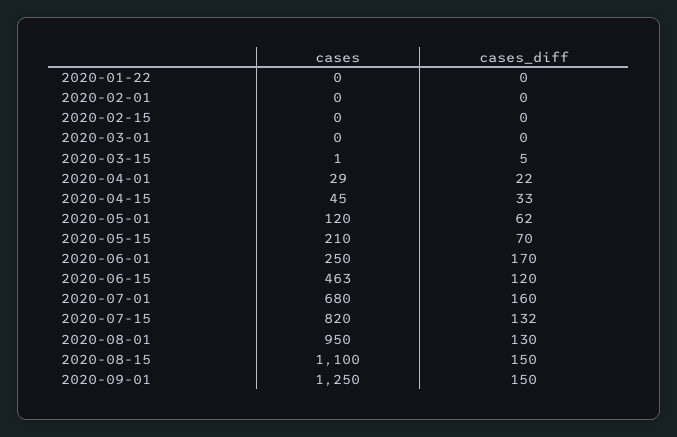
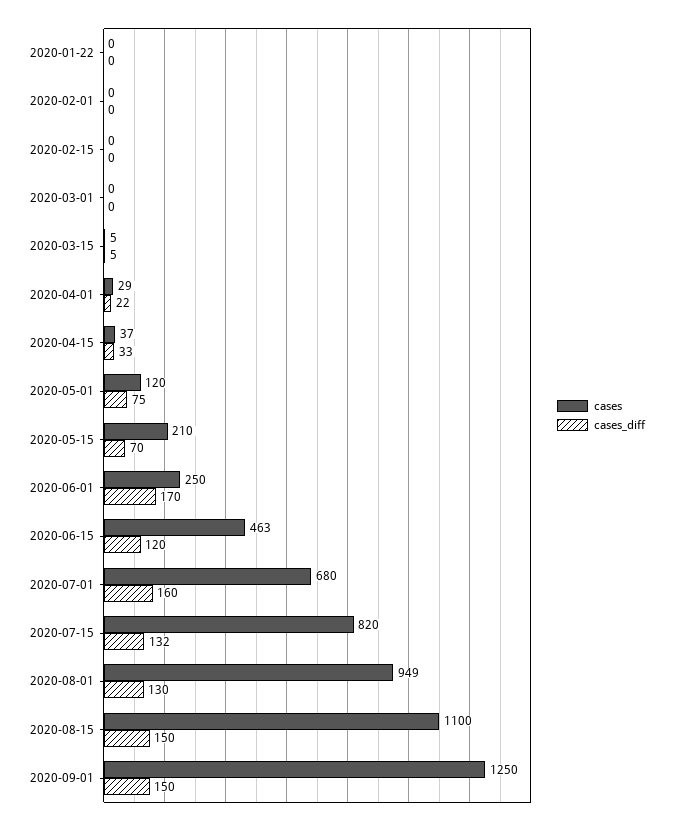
cases, 2020-03-15: 1 -> 5
cases, 2020-04-15: 45 -> 37
cases_diff, 2020-05-01: 62 -> 75
cases, 2020-08-01: 950 -> 949

